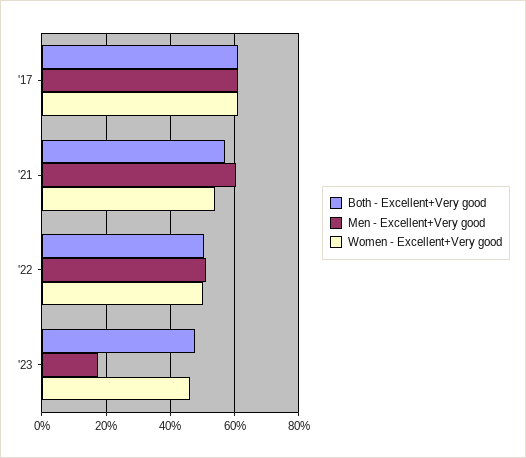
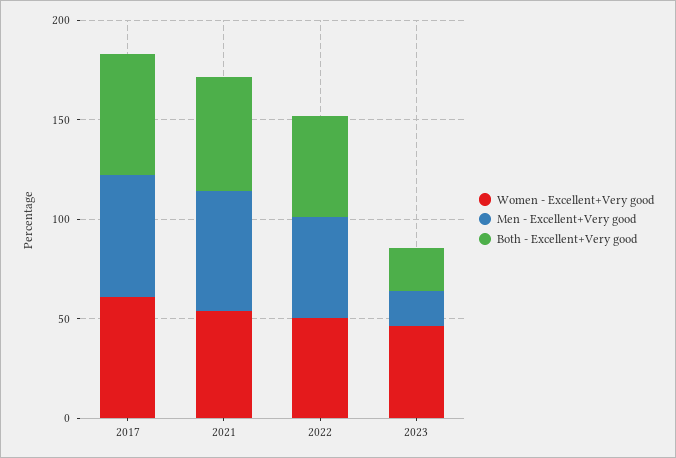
Both - Excellent+Very good, '23: 48 -> 20

